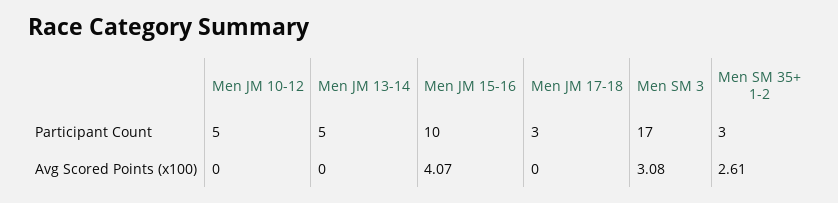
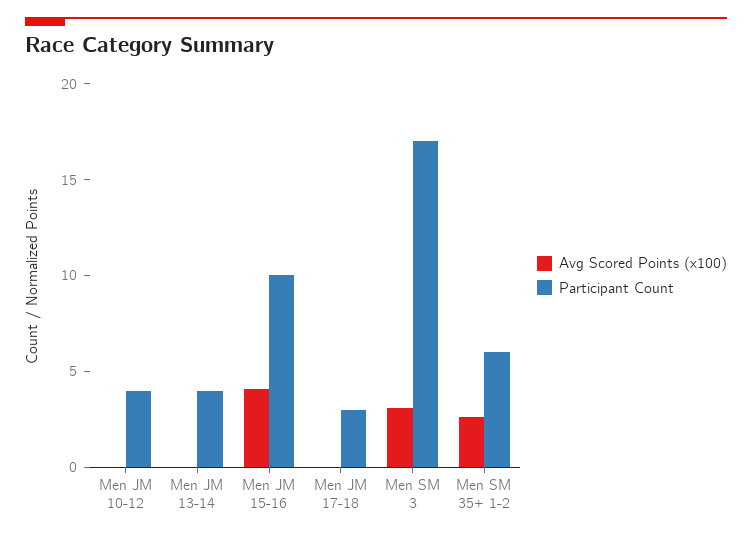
Participant Count, Men JM 10-12: 5 -> 4
Participant Count, Men JM 13-14: 5 -> 4
Participant Count, Men SM 35+ 1-2: 3 -> 6

